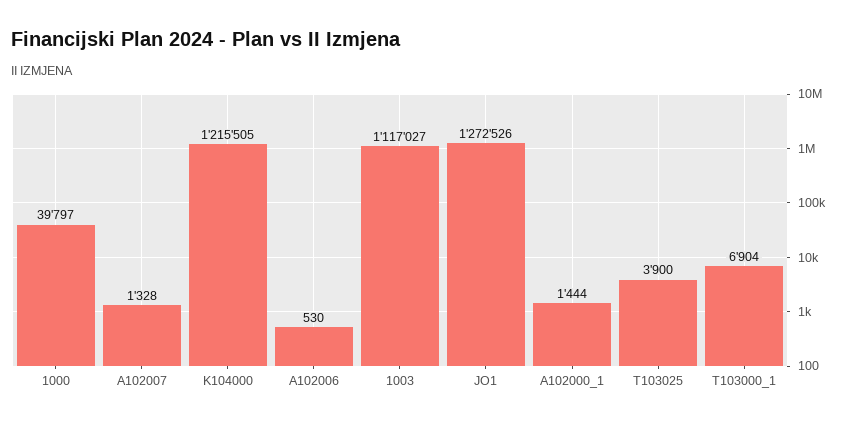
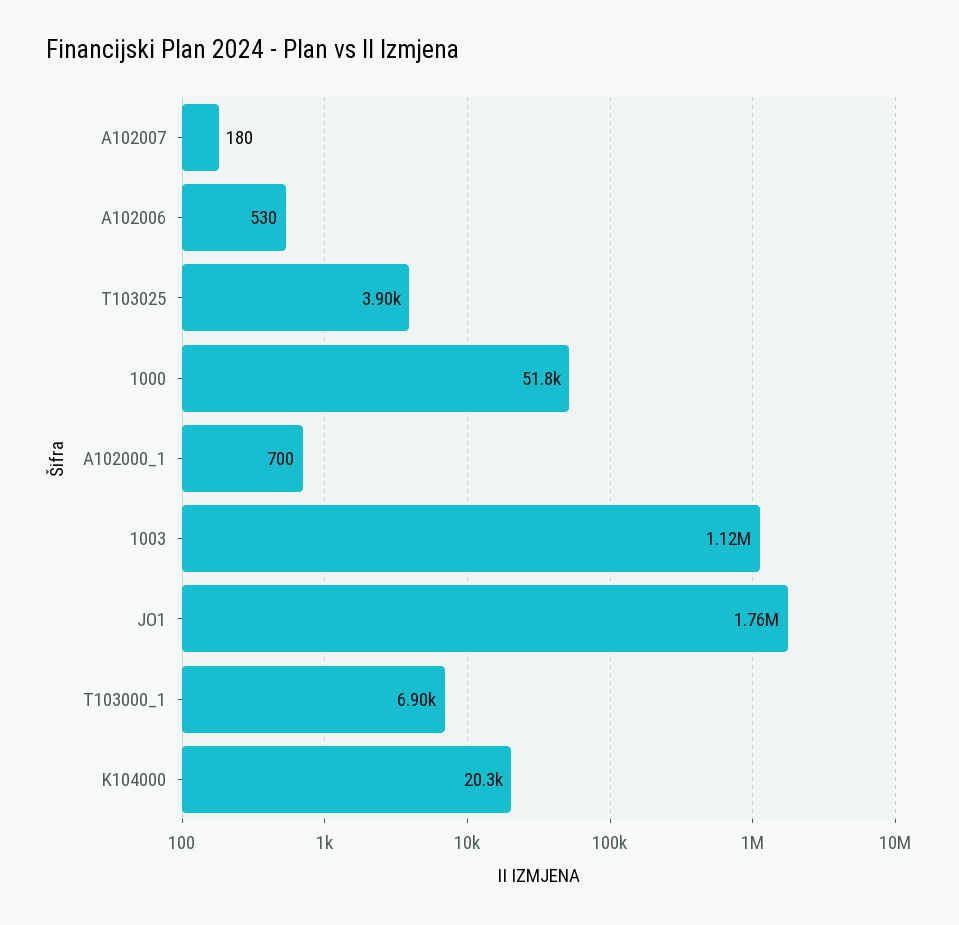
1000: 39797 -> 51800
A102007: 1328 -> 180
K104000: 1215505 -> 20300
JO1: 1272526 -> 1760000
A102000_1: 1444 -> 700

